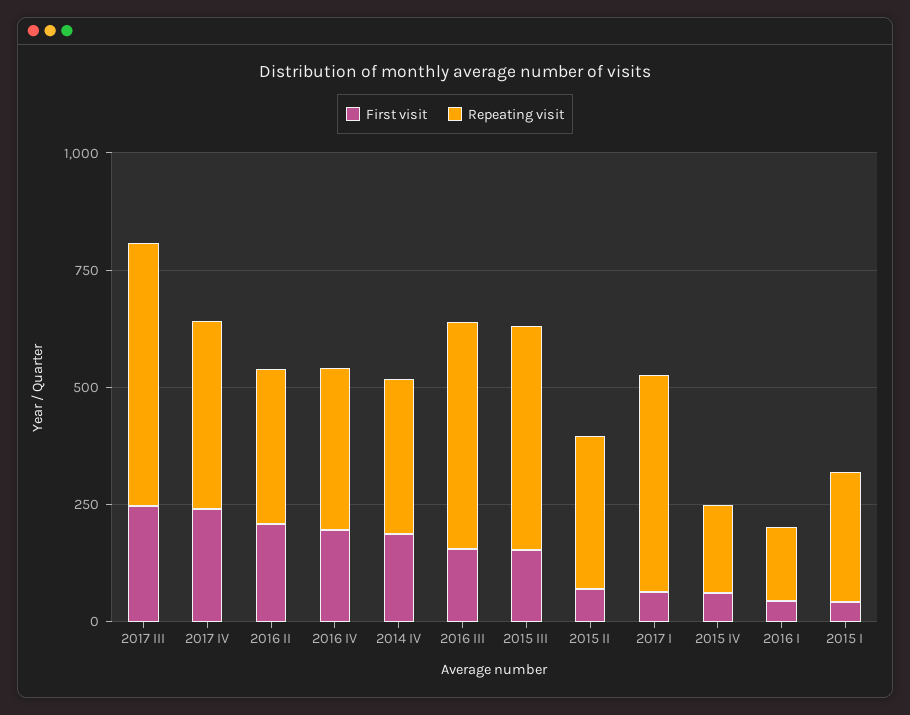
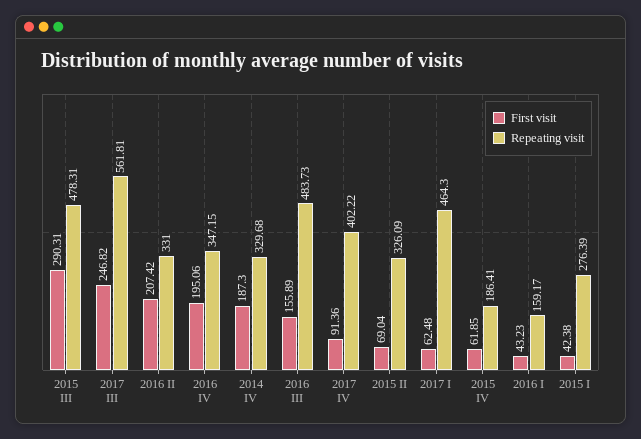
First visit, 2017 IV: 250 -> 91.36
First visit, 2015 III: 150 -> 290.31

